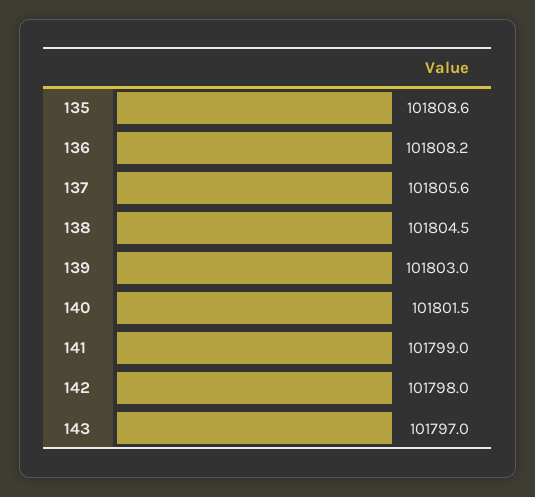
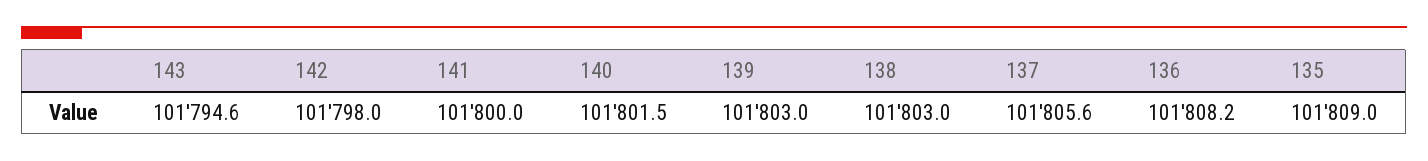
135: 101808.6 -> 101809
138: 101804.5 -> 101803
141: 101799 -> 101800
143: 101797 -> 101794.6

